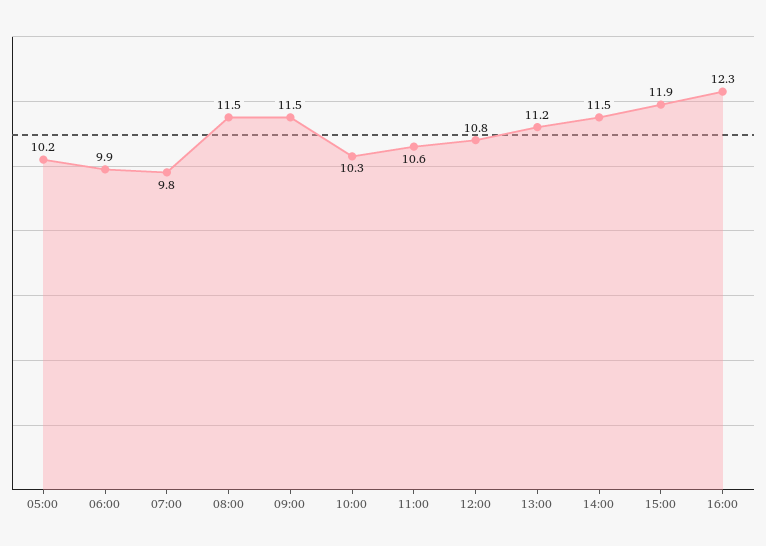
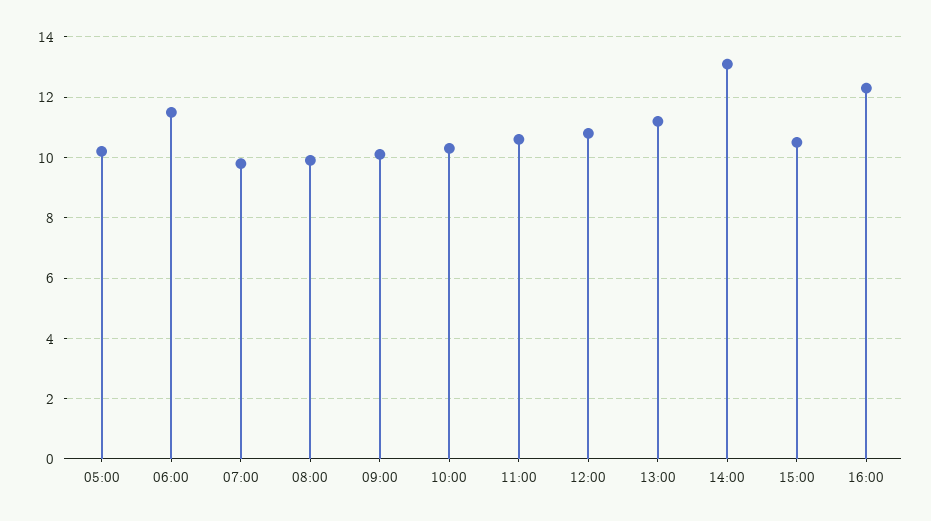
06:00: 9.9 -> 11.5
08:00: 11.5 -> 10
09:00: 11.5 -> 10
14:00: 11.5 -> 13
15:00: 11.9 -> 10.5

